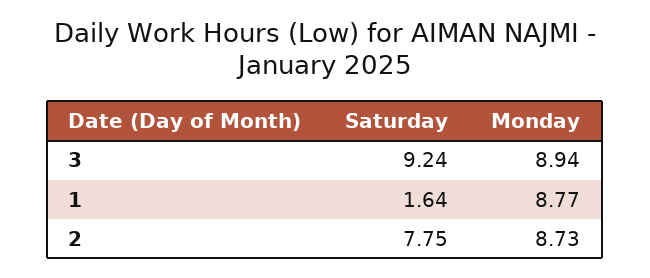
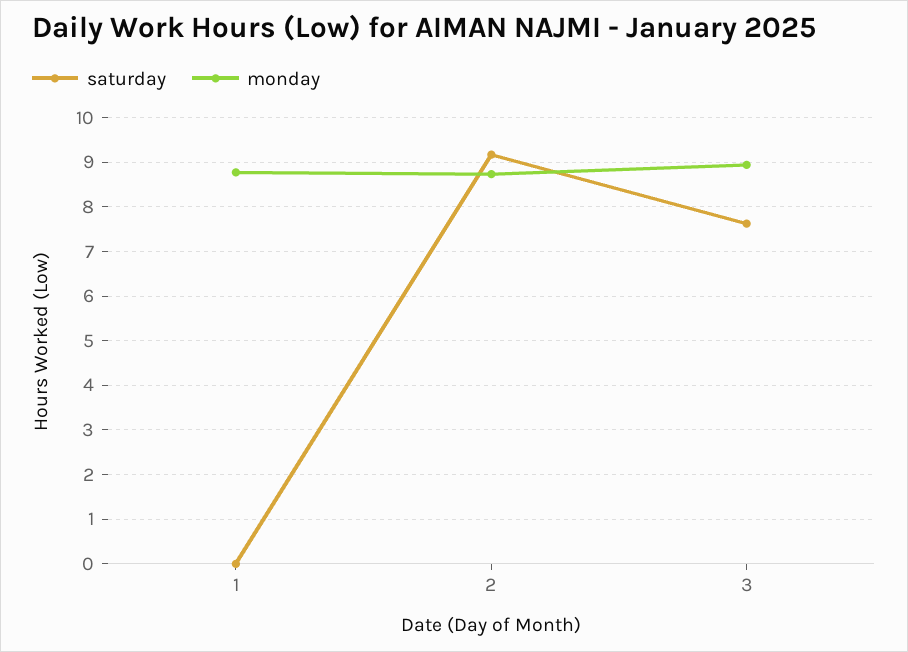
Saturday, 3: 9.24 -> 7.6
Saturday, 1: 1.64 -> 0
Saturday, 2: 7.75 -> 9.2

